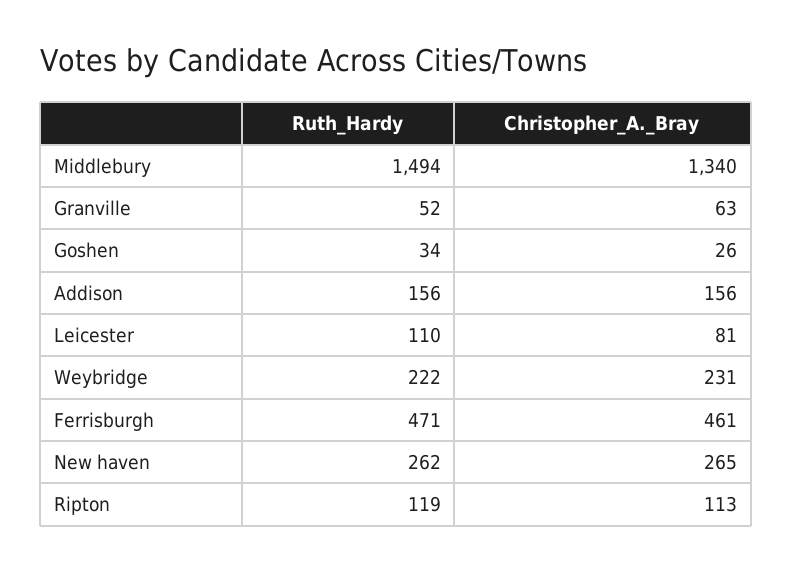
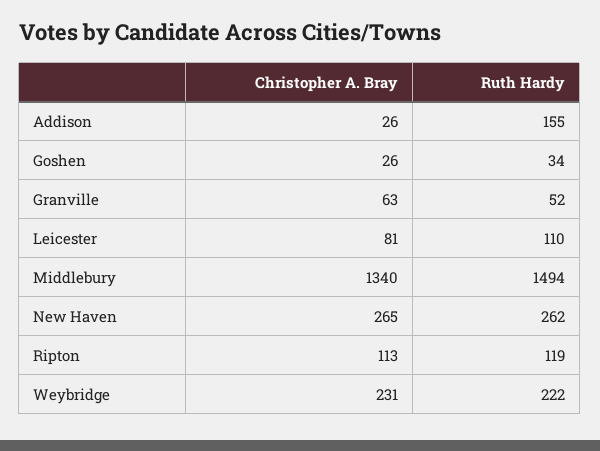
Ruth_Hardy, Addison: 156 -> 155
Christopher_A._Bray, Addison: 156 -> 26
Ruth_Hardy, Ferrisburgh: 471 -> none
Christopher_A._Bray, Ferrisburgh: 461 -> none

